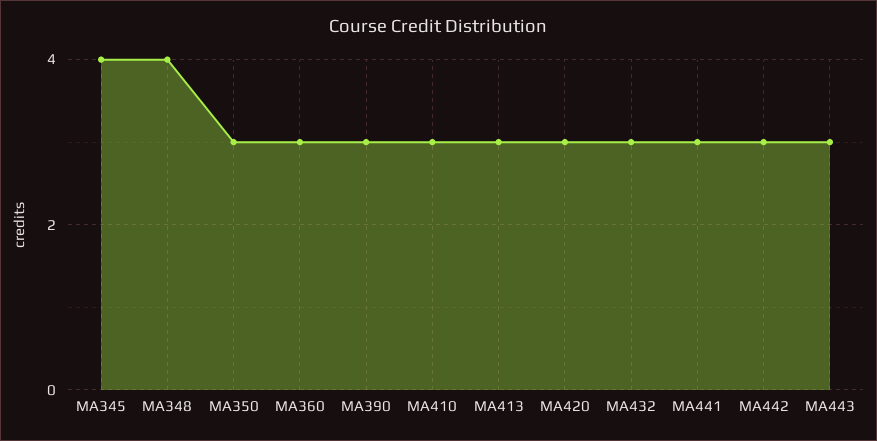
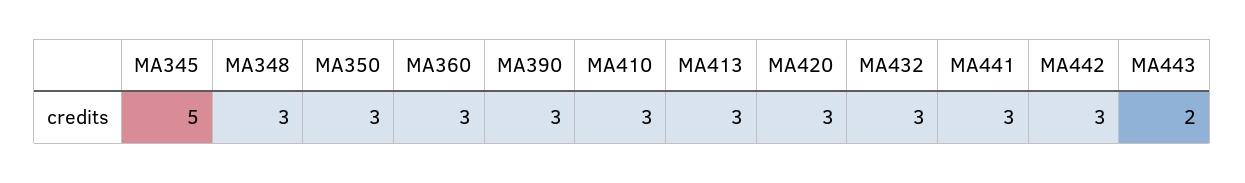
MA345: 4 -> 5
MA348: 4 -> 3
MA443: 3 -> 2

